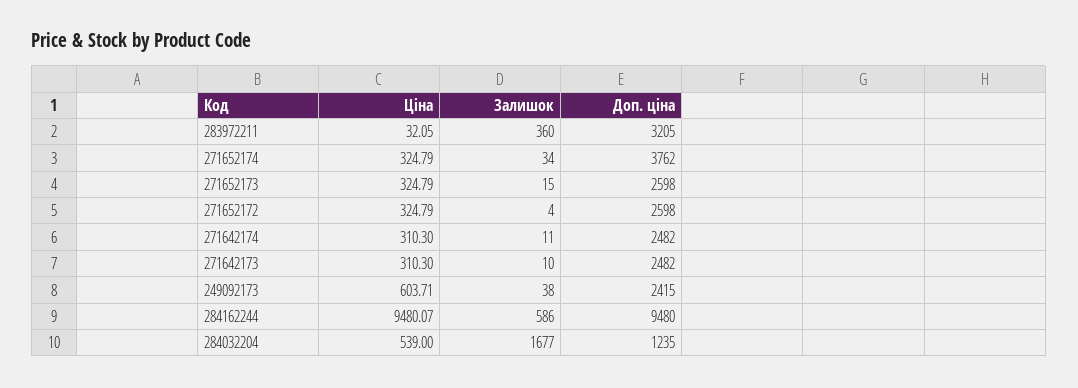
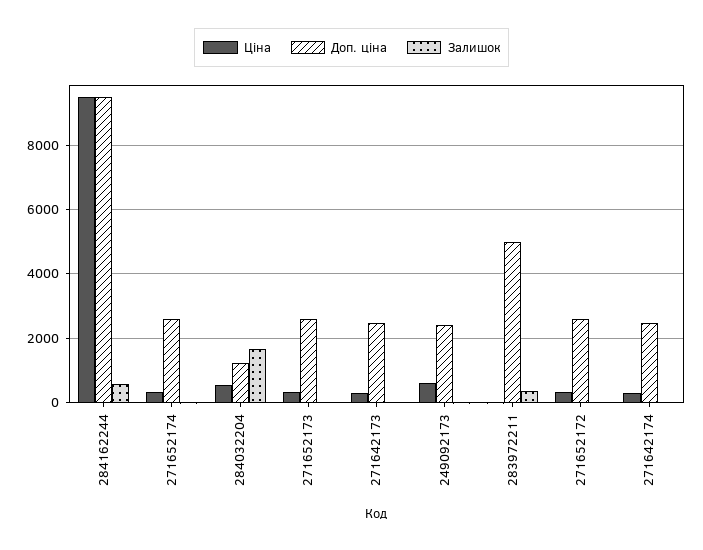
Доп. ціна, 283972211: 3205 -> 5000
Доп. ціна, 271652174: 3762 -> 2600

